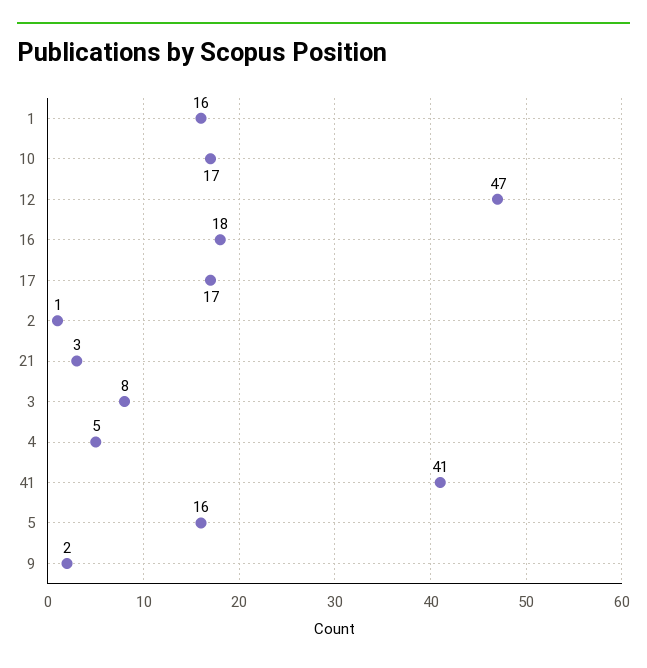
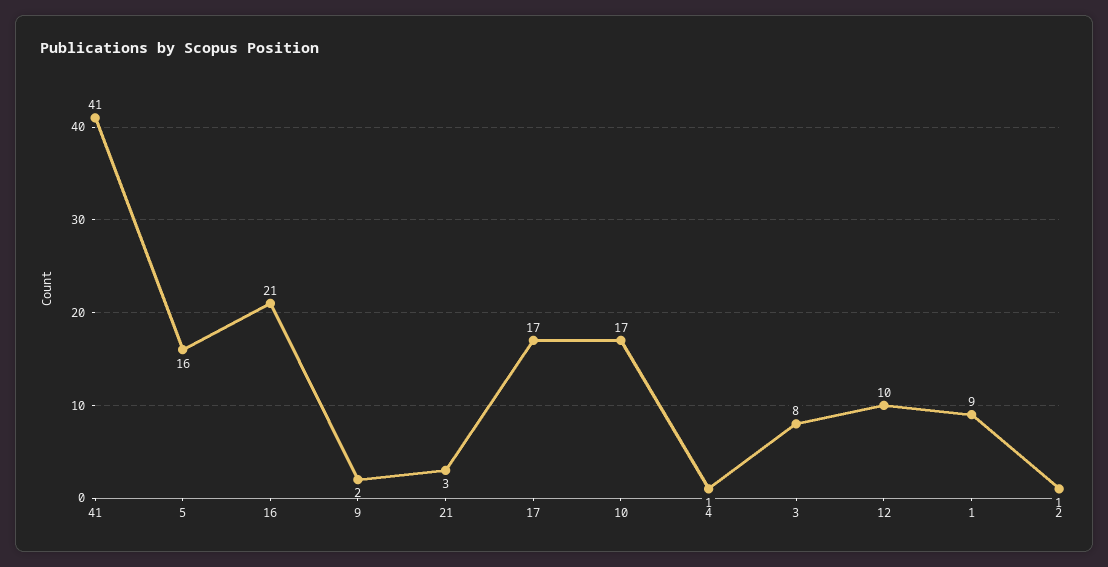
1: 16 -> 9
12: 47 -> 10
16: 18 -> 21
4: 5 -> 1

